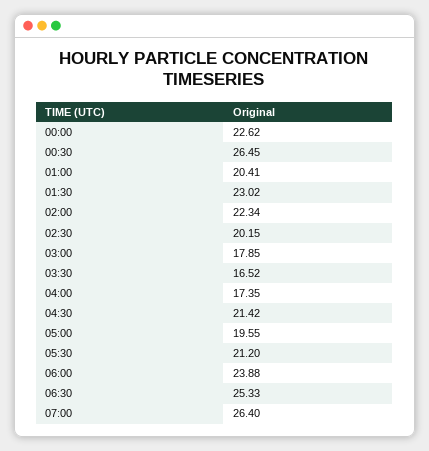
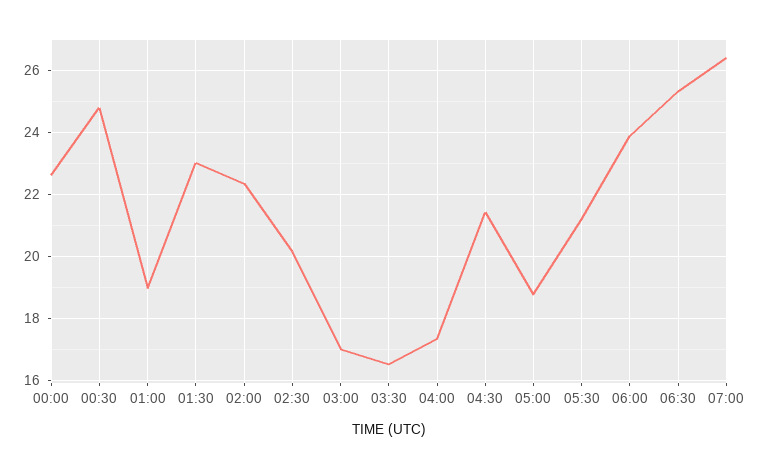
00:30: 26.45 -> 24.8
01:00: 20.41 -> 19
03:00: 17.85 -> 17
05:00: 19.55 -> 18.8

